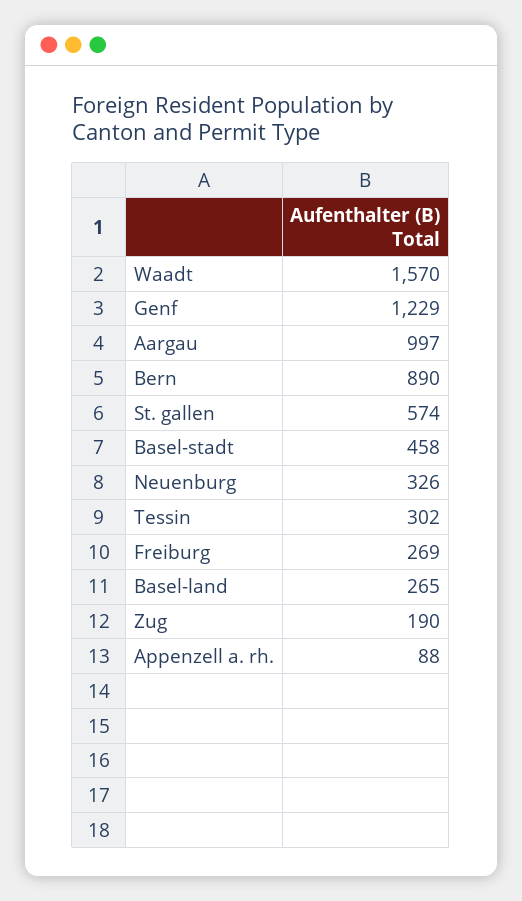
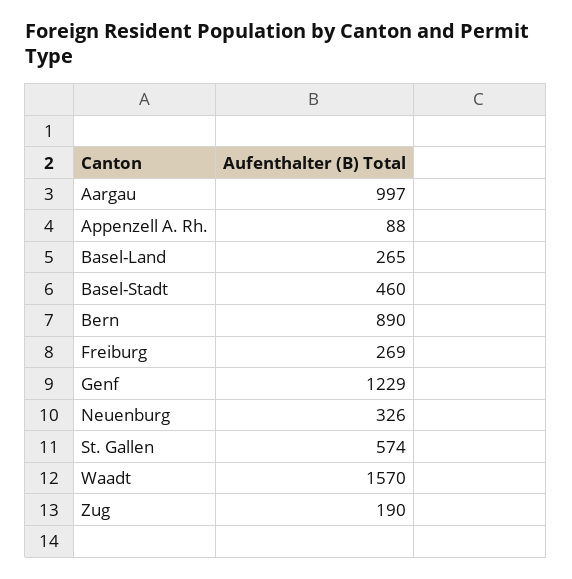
Basel-stadt: 458 -> 460
Tessin: 302 -> none

